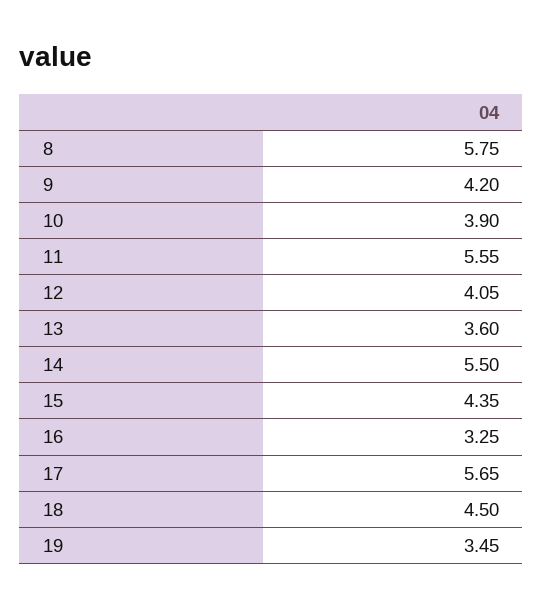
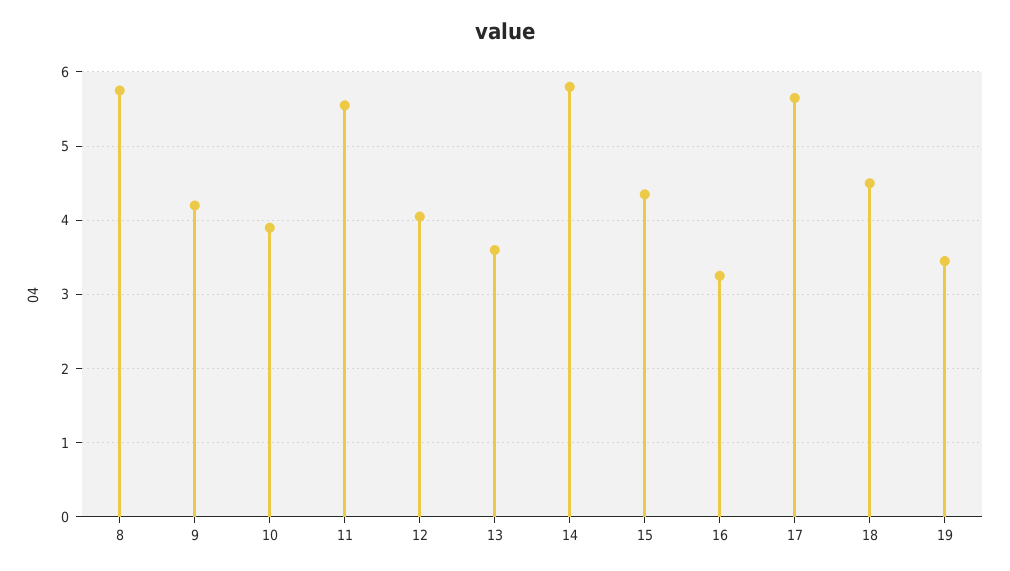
14: 5.5 -> 5.8

